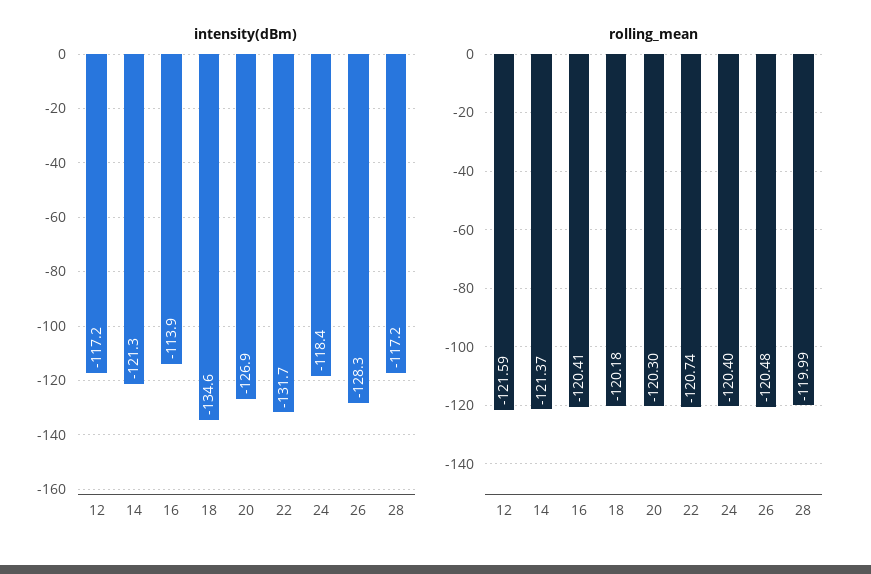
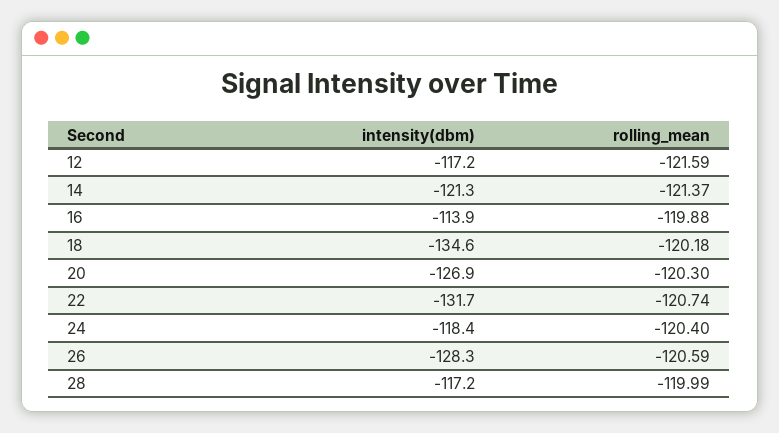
rolling_mean, 16: -120.41 -> -119.88
rolling_mean, 26: -120.48 -> -120.59

